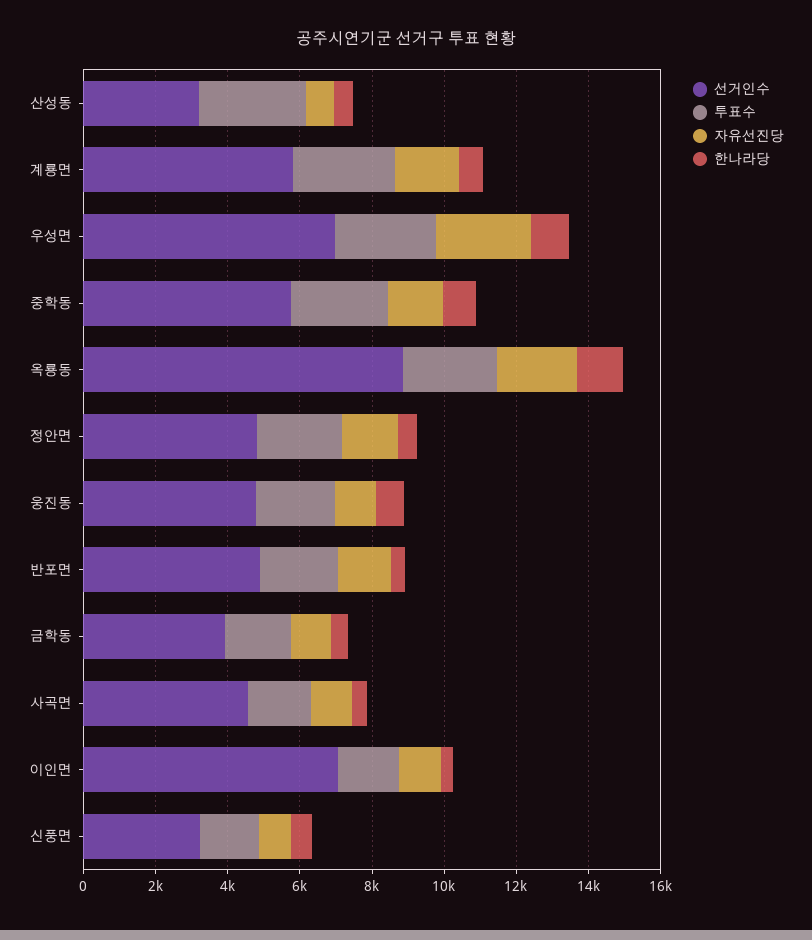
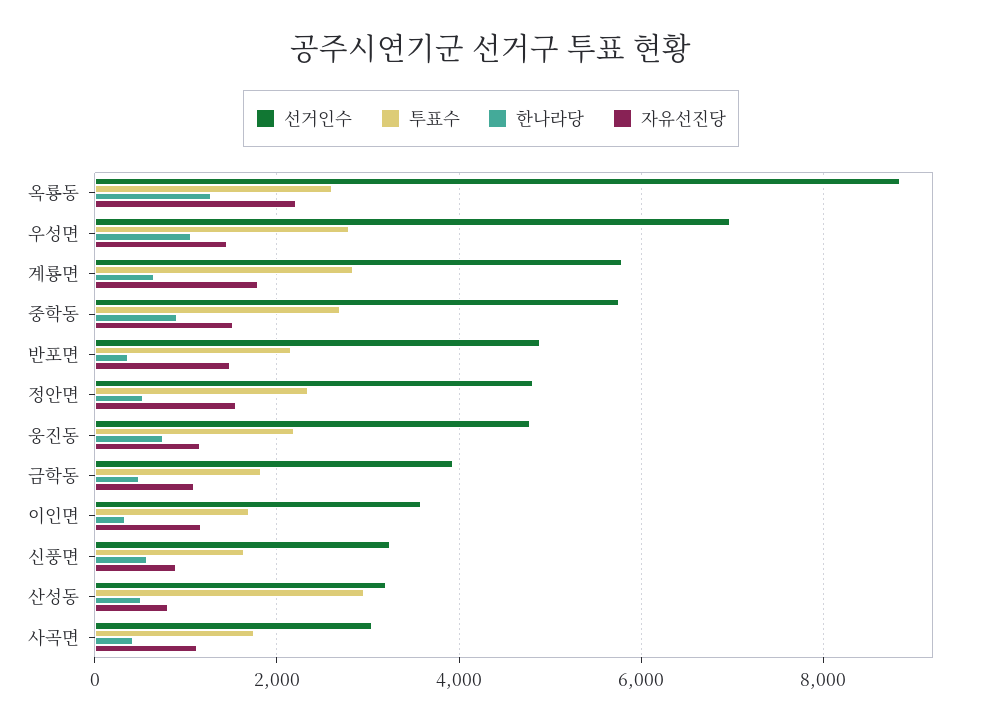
자유선진당, 우성면: 2500 -> 1400
선거인수, 사곡면: 4500 -> 3000
선거인수, 이인면: 7000 -> 3600

